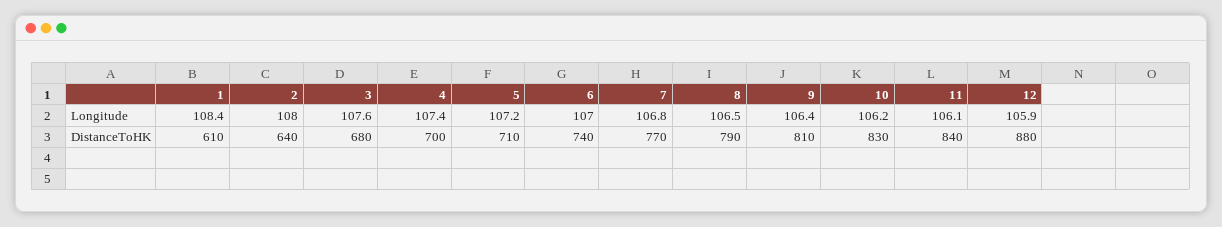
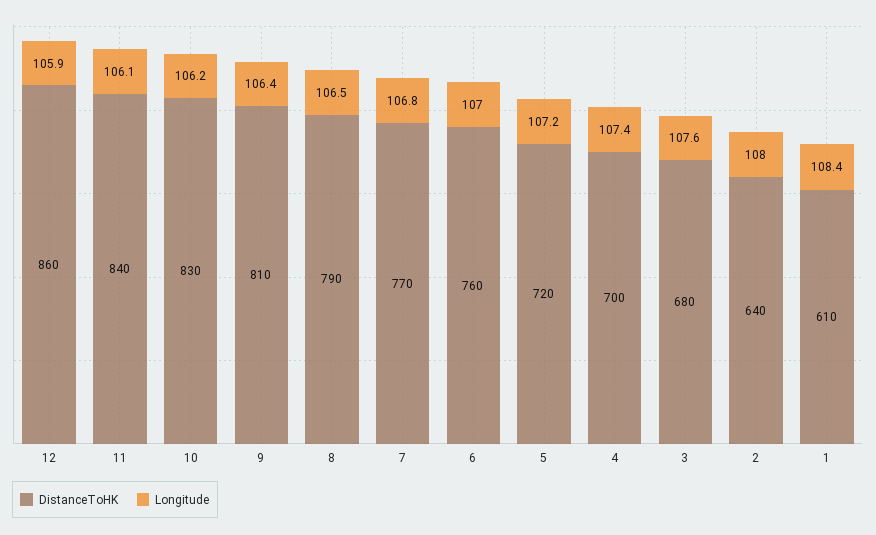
DistanceToHK, 5: 710 -> 720
DistanceToHK, 6: 740 -> 760
DistanceToHK, 12: 880 -> 860

